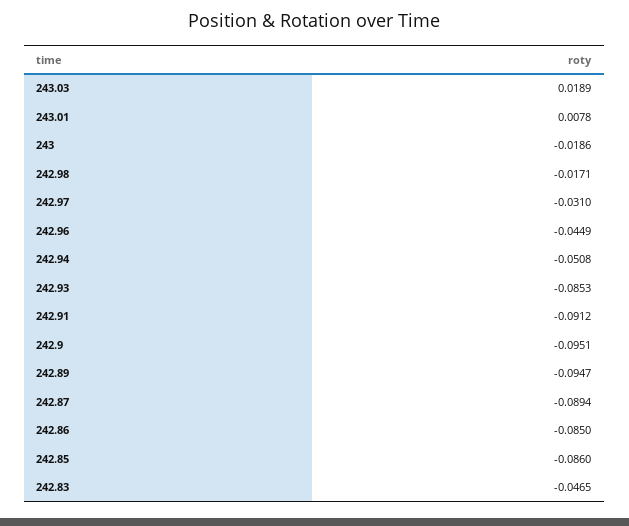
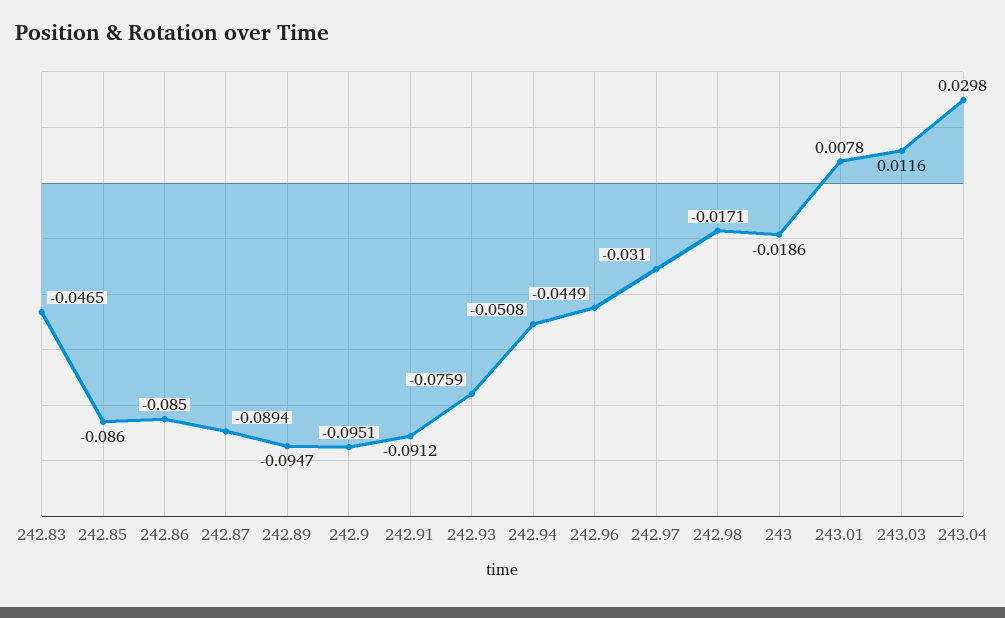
243.03: 0.0189 -> 0.0116
242.93: -0.0853 -> -0.0759
243.04: none -> 0.0298

